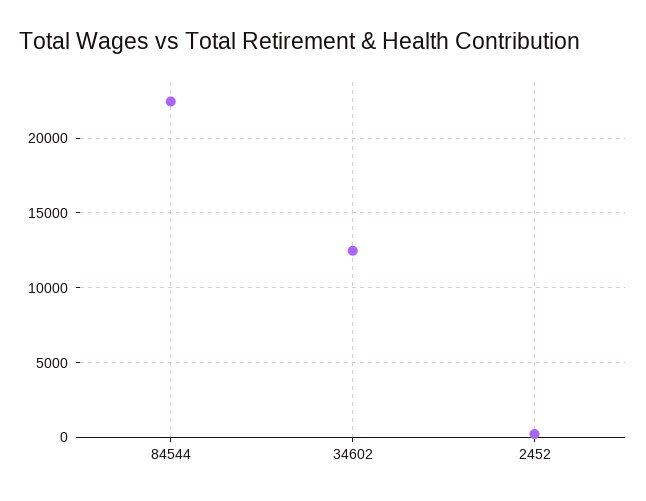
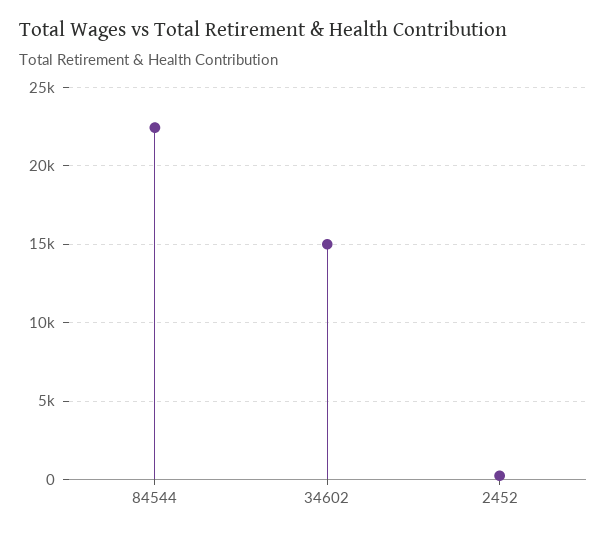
34602: 12500 -> 15000

